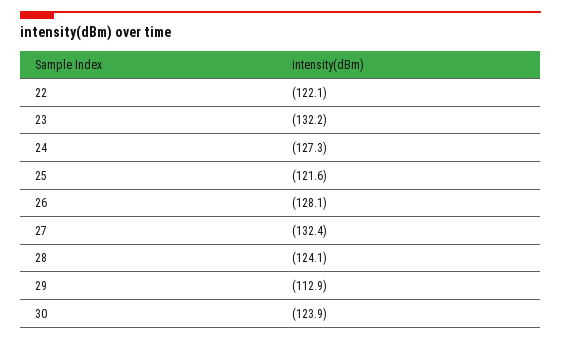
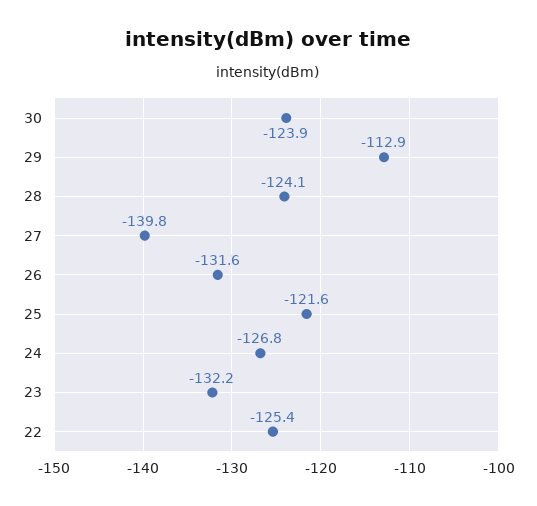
22: -122.1 -> -125.4
24: -127.3 -> -126.8
26: -128.1 -> -131.6
27: -132.4 -> -139.8

